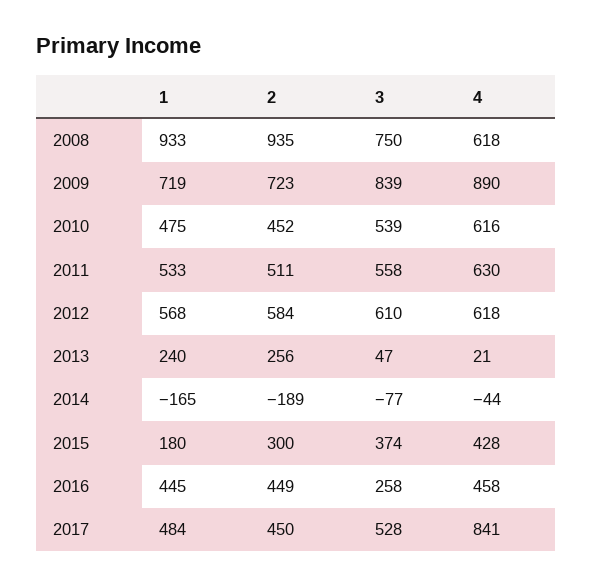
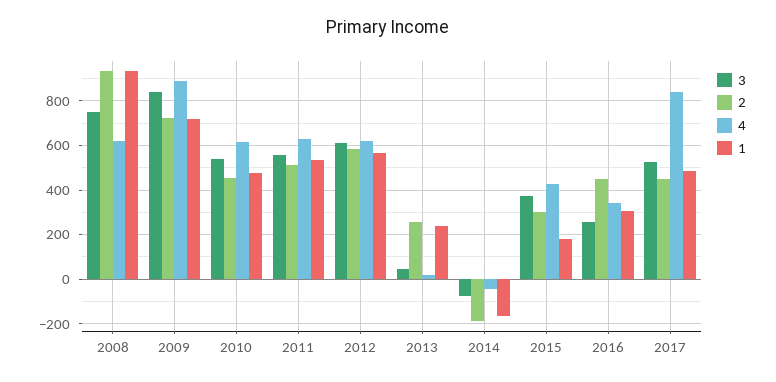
1, 2016: 445 -> 300
4, 2016: 458 -> 350

